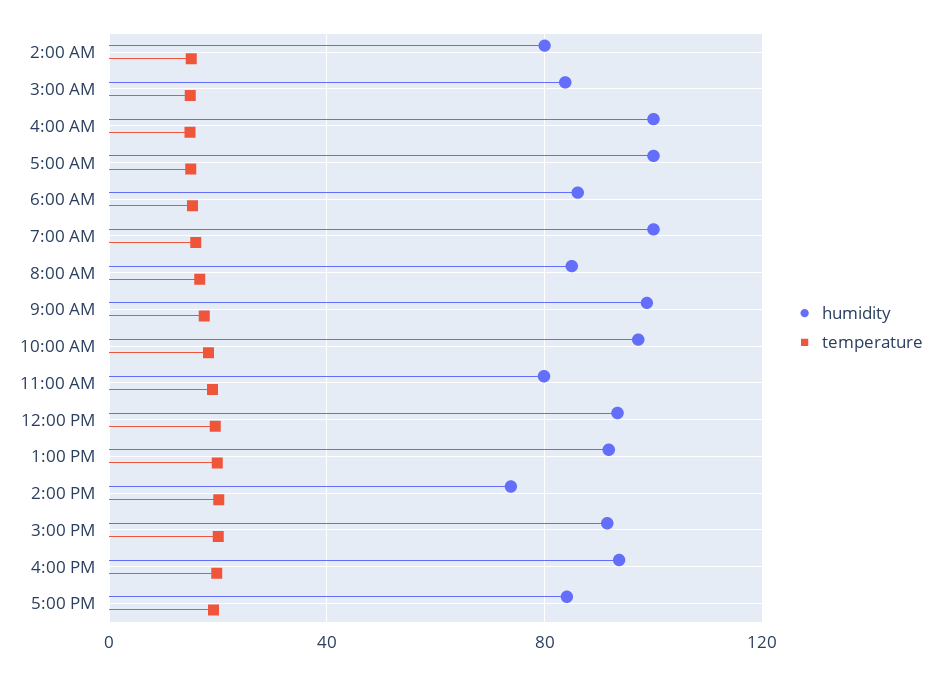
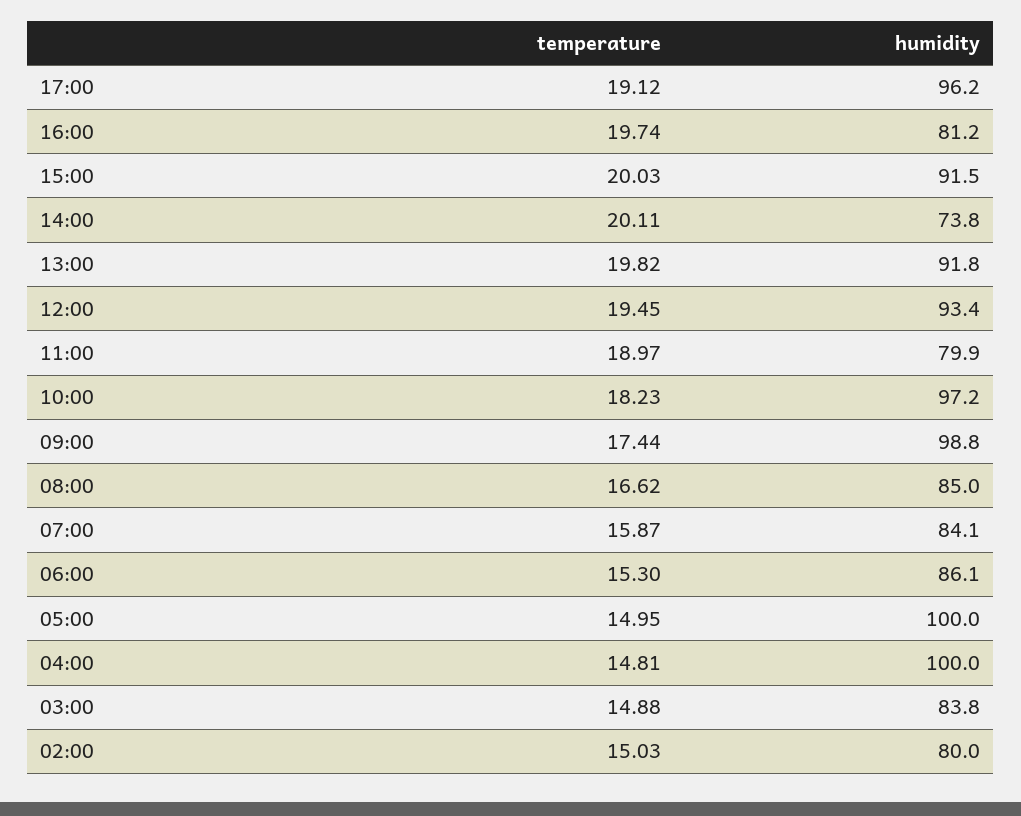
humidity, 7:00 AM: 100 -> 84.1
humidity, 4:00 PM: 95 -> 81.2
humidity, 5:00 PM: 85 -> 96.2

